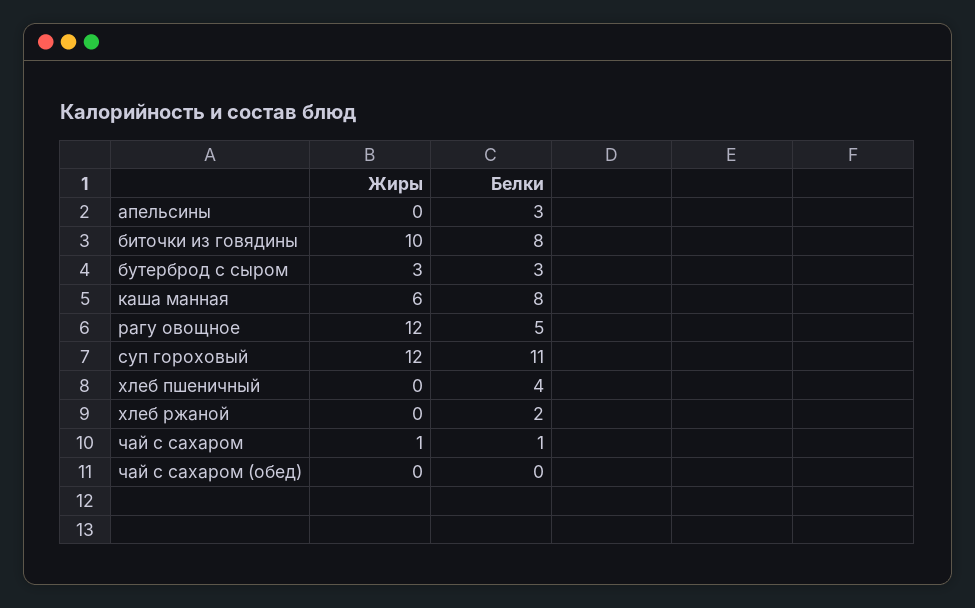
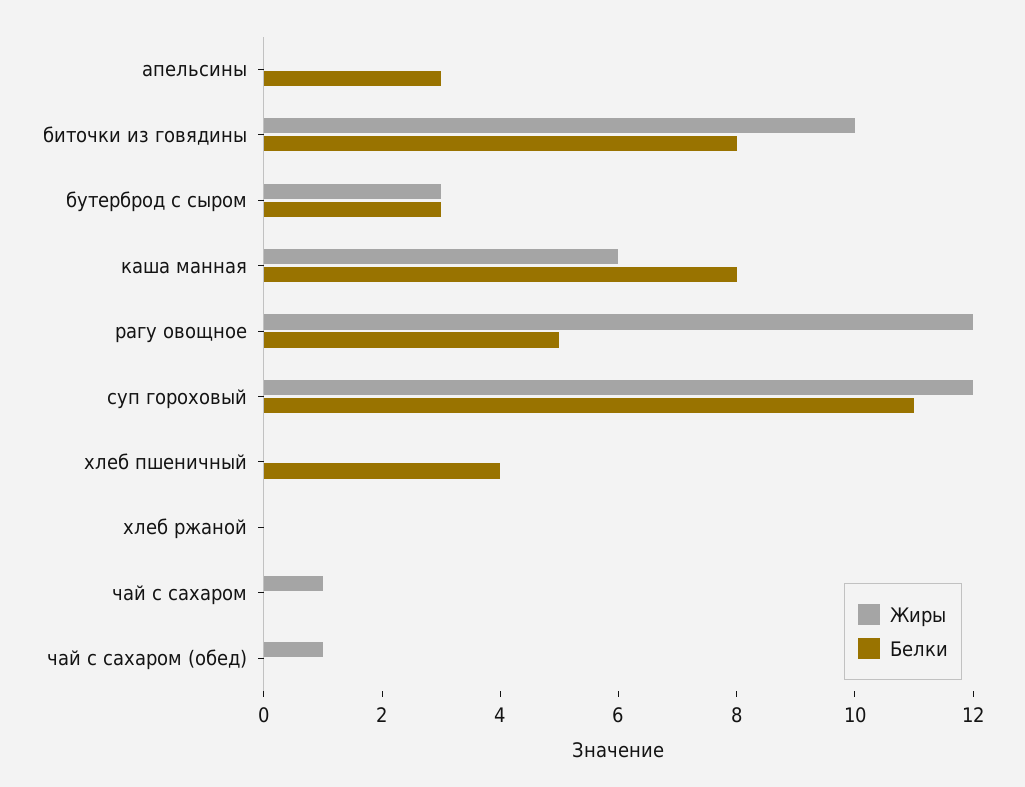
Белки, хлеб ржаной: 2 -> 0
Белки, чай с сахаром: 1 -> 0
Жиры, чай с сахаром (обед): 0 -> 1

